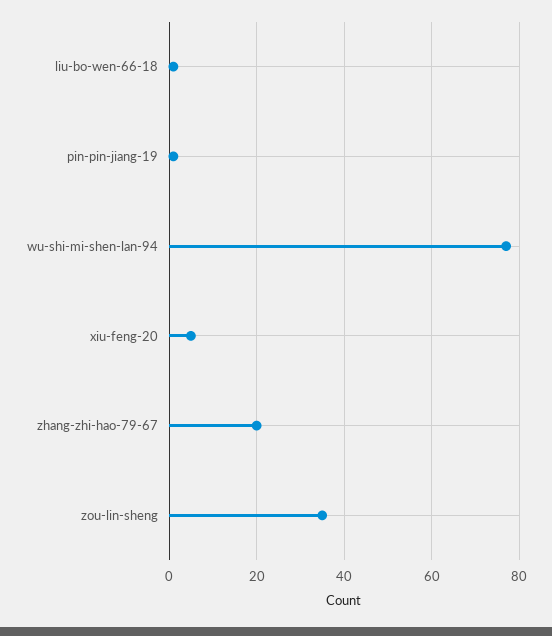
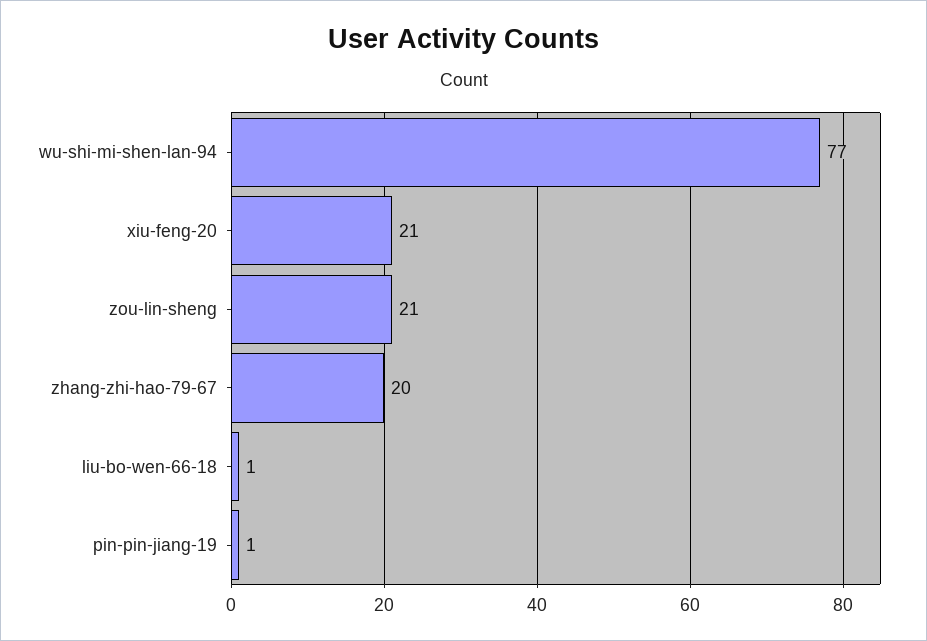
xiu-feng-20: 5 -> 21
zou-lin-sheng: 35 -> 21

